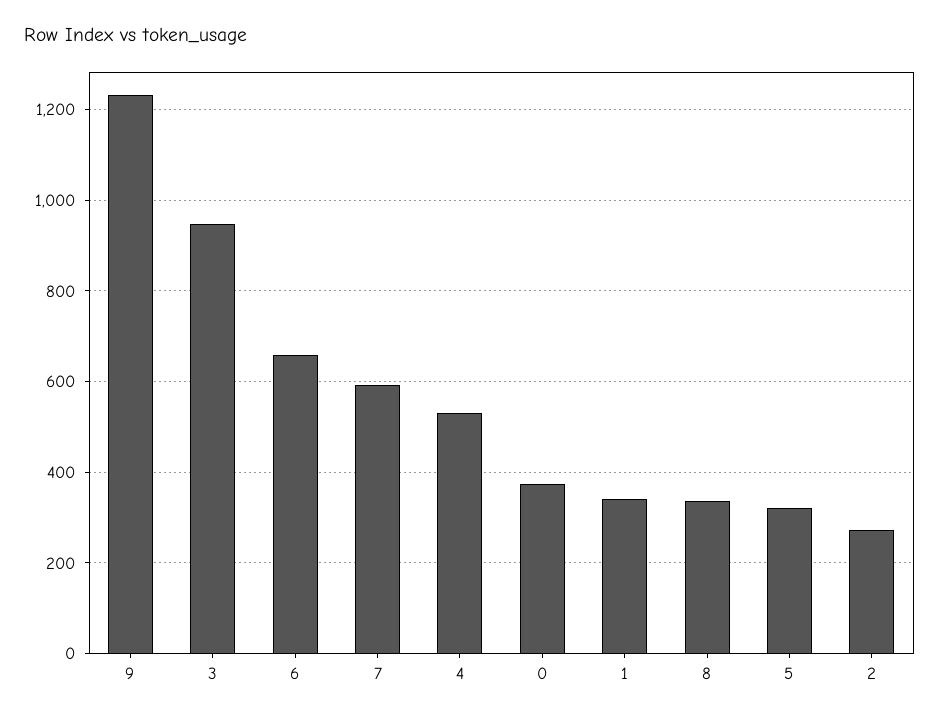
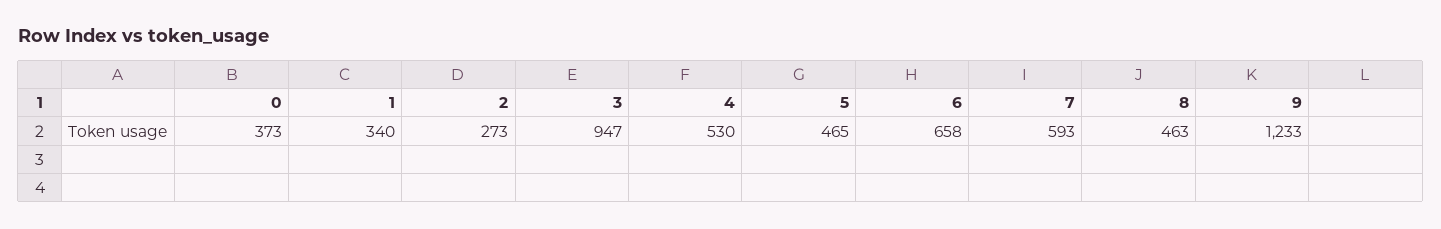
8: 340 -> 463
5: 320 -> 465

